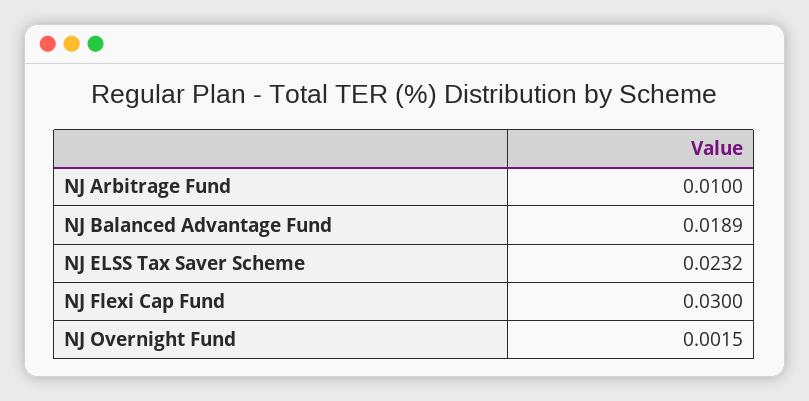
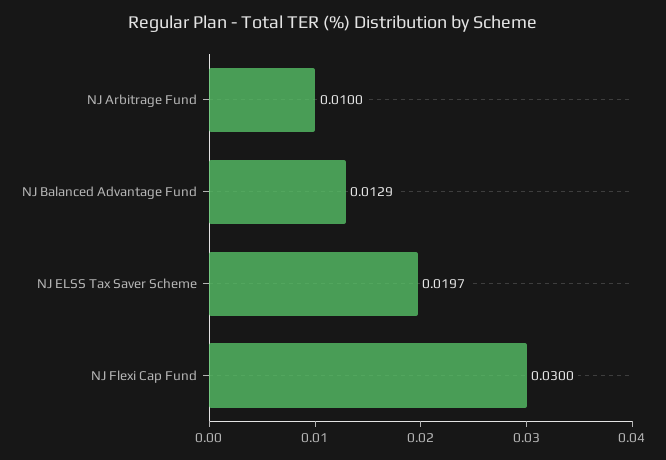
NJ Balanced Advantage Fund: 0.0189 -> 0.0129
NJ ELSS Tax Saver Scheme: 0.0232 -> 0.0197
NJ Overnight Fund: 0.0015 -> none

